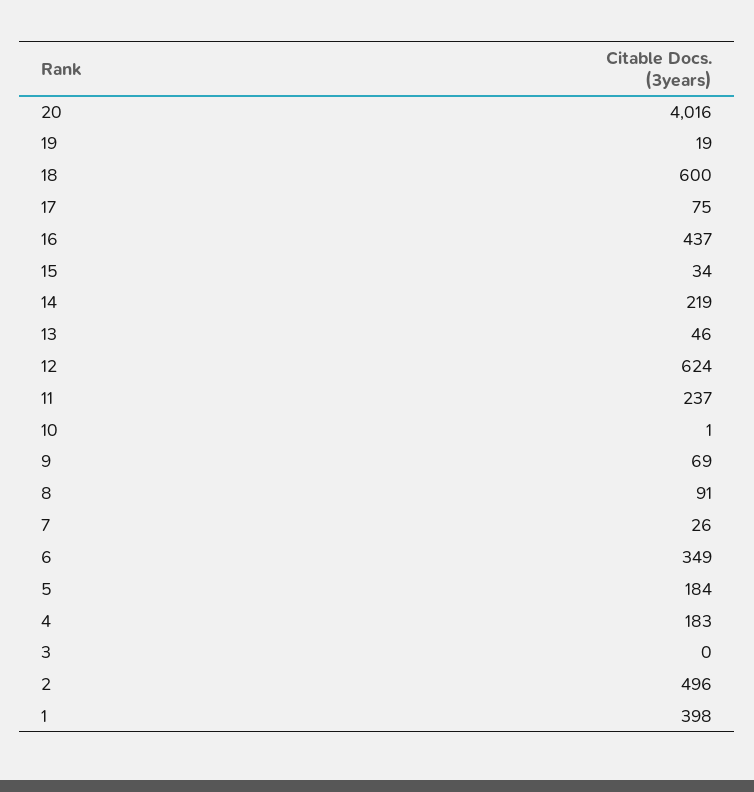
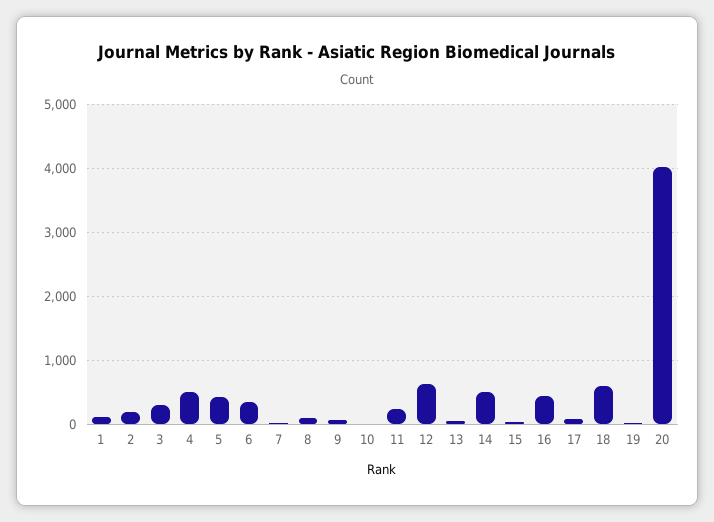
14: 219 -> 500
5: 184 -> 400
4: 183 -> 500
3: 0 -> 300
2: 496 -> 200
1: 398 -> 100

